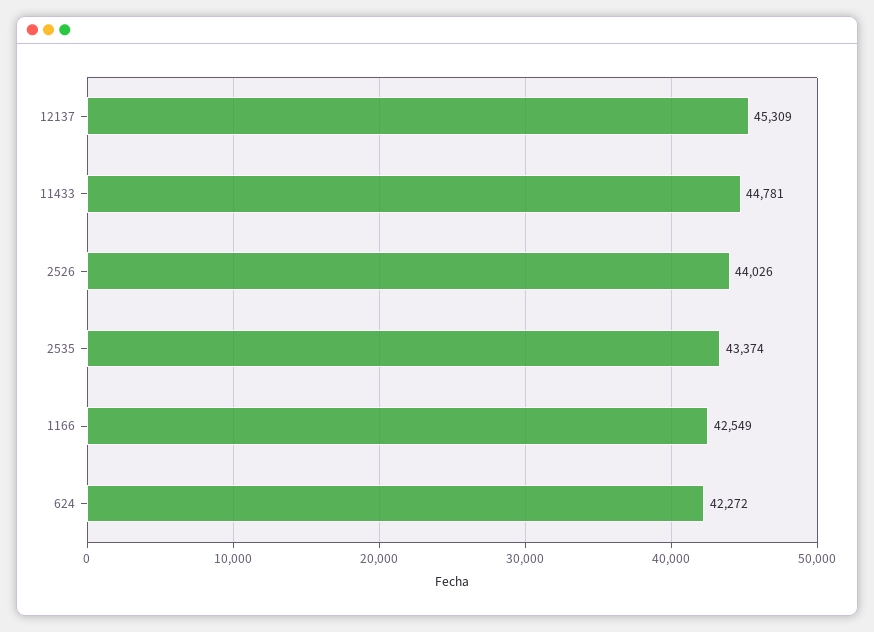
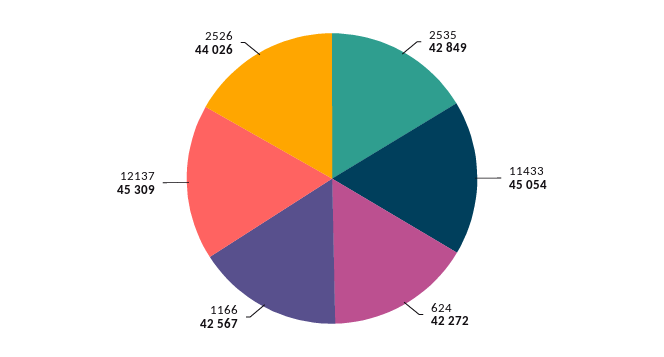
11433: 44781 -> 45054
2535: 43374 -> 42849
1166: 42549 -> 42567

